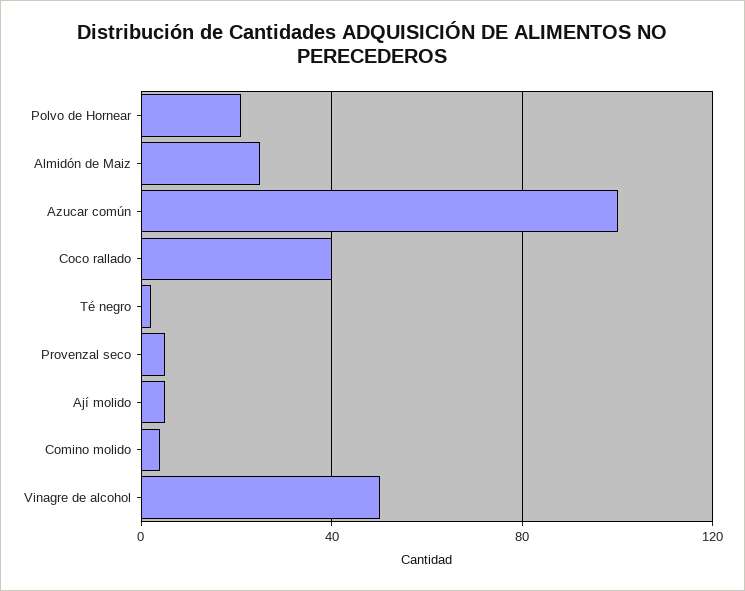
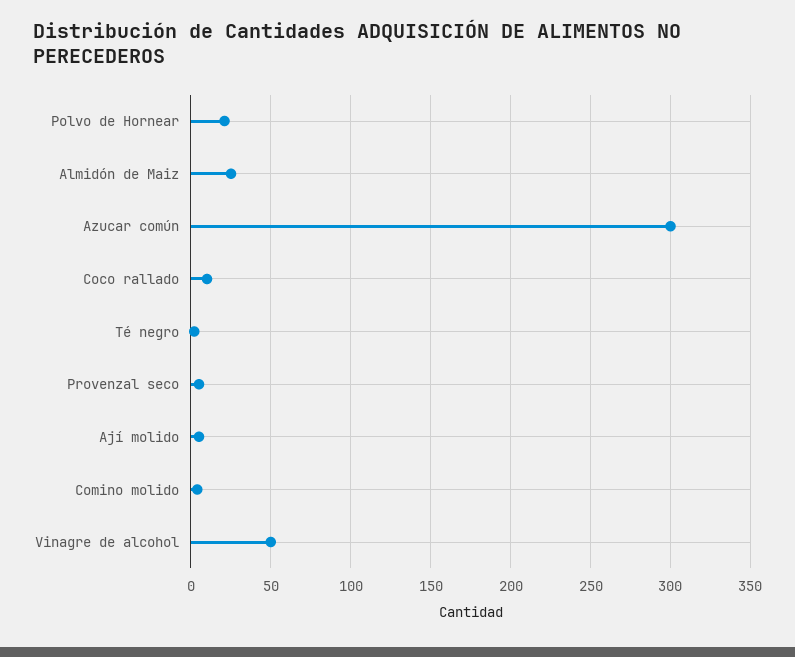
Azucar común: 100 -> 300
Coco rallado: 40 -> 10

